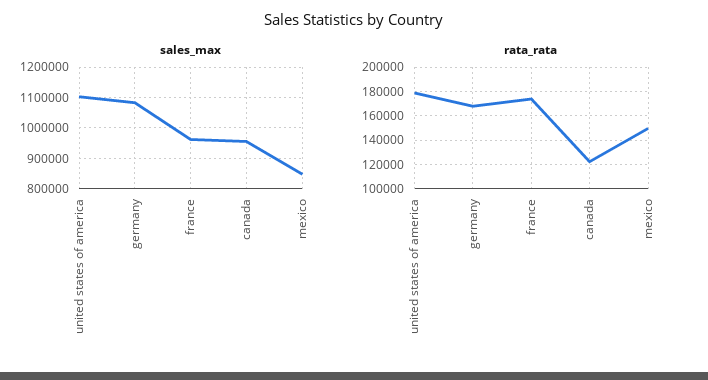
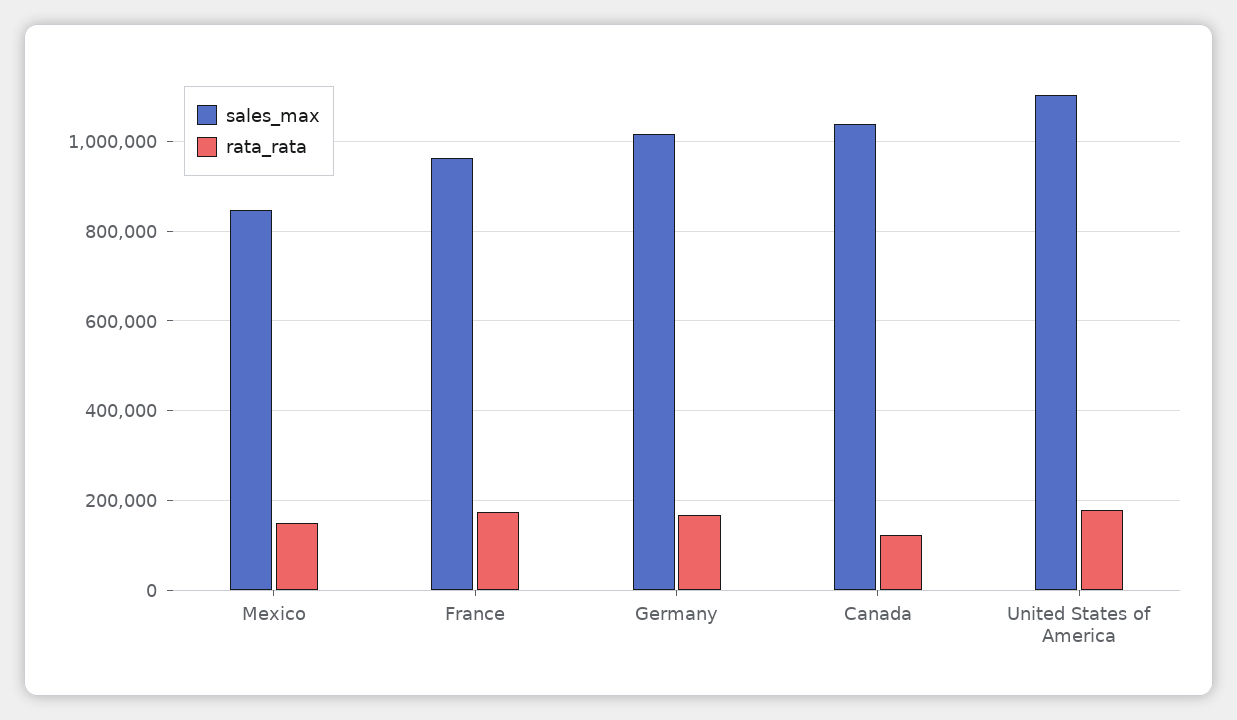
sales_max, germany: 1080000 -> 1020000
sales_max, canada: 960000 -> 1040000

